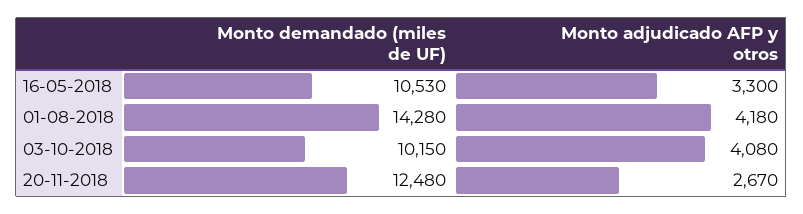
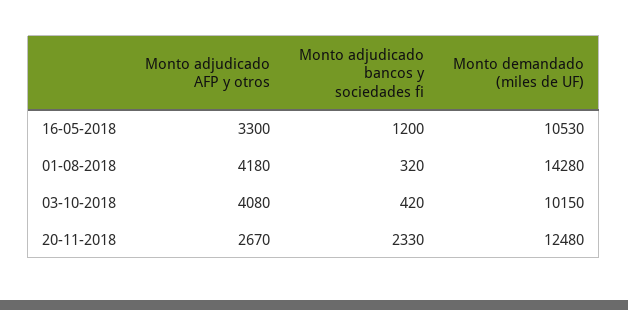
Monto adjudicado bancos y sociedades fi, 16-05-2018: none -> 1200
Monto adjudicado bancos y sociedades fi, 01-08-2018: none -> 320
Monto adjudicado bancos y sociedades fi, 03-10-2018: none -> 420
Monto adjudicado bancos y sociedades fi, 20-11-2018: none -> 2330

